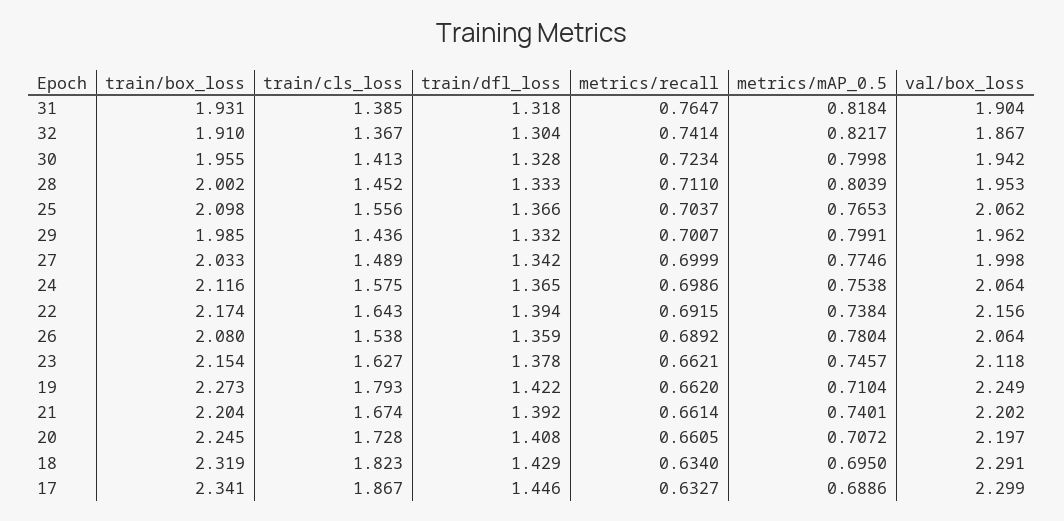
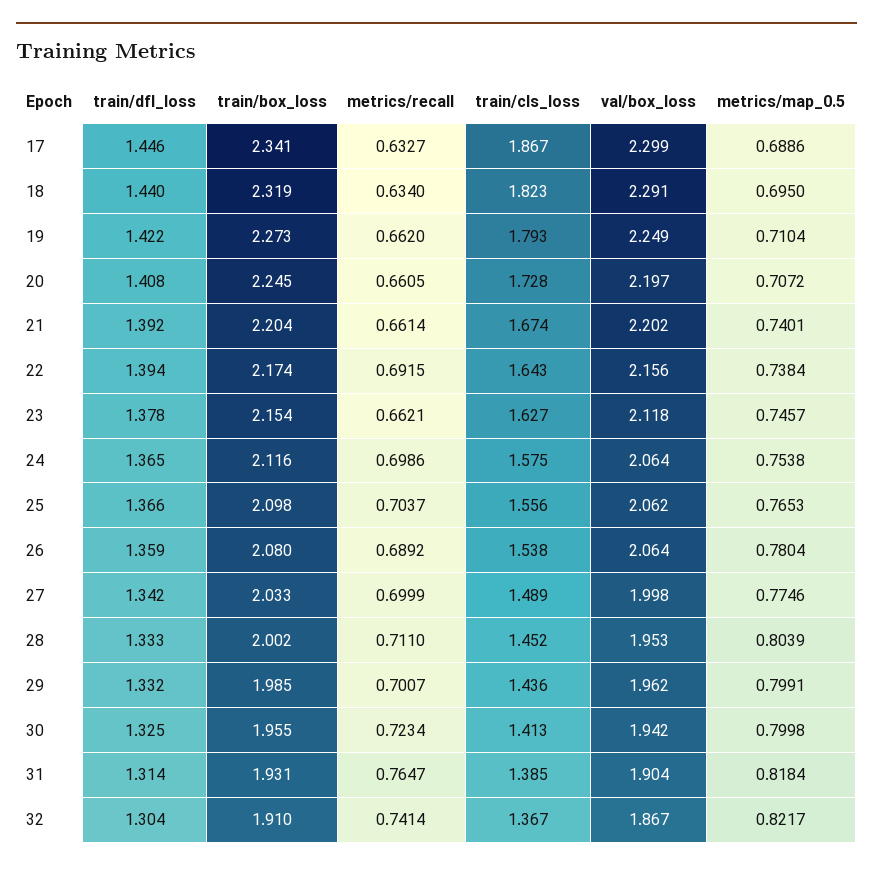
train/dfl_loss, 31: 1.318 -> 1.314
train/dfl_loss, 30: 1.328 -> 1.325
train/dfl_loss, 18: 1.429 -> 1.44

